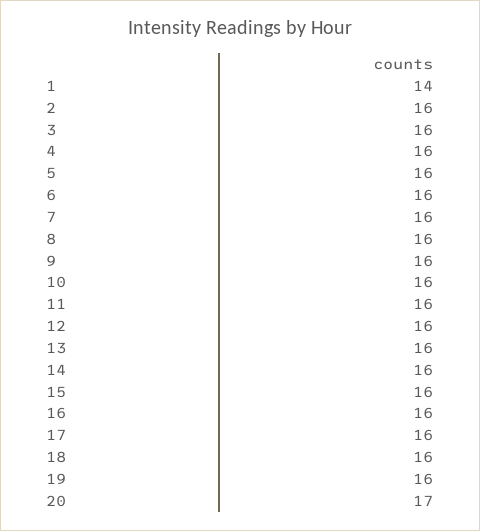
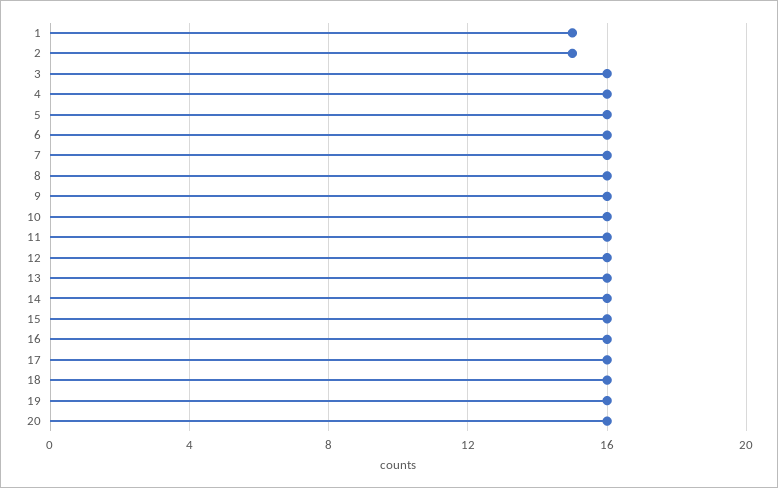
1: 14 -> 15
2: 16 -> 15
20: 17 -> 16

